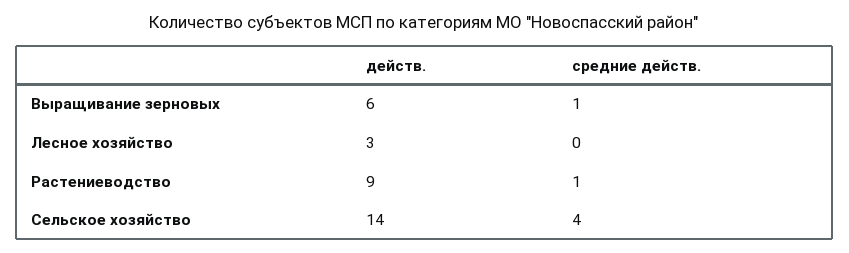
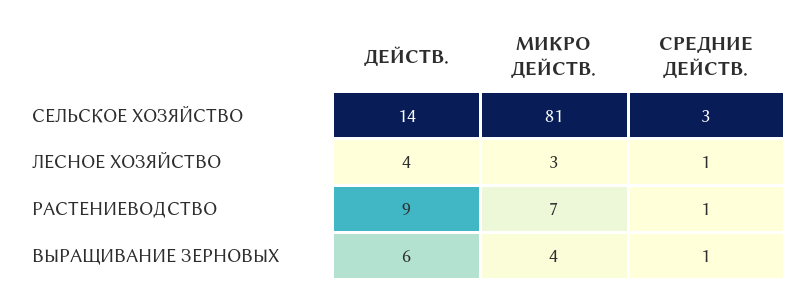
действ., Лесное хозяйство: 3 -> 4
средние действ., Лесное хозяйство: 0 -> 1
средние действ., Сельское хозяйство: 4 -> 3
МИКРО ДЕЙСТВ., Сельское хозяйство: none -> 81
МИКРО ДЕЙСТВ., Лесное хозяйство: none -> 3
МИКРО ДЕЙСТВ., Растениеводство: none -> 7
МИКРО ДЕЙСТВ., Выращивание зерновых: none -> 4

